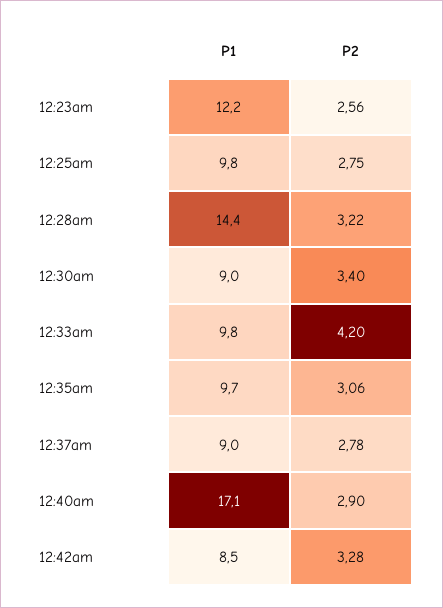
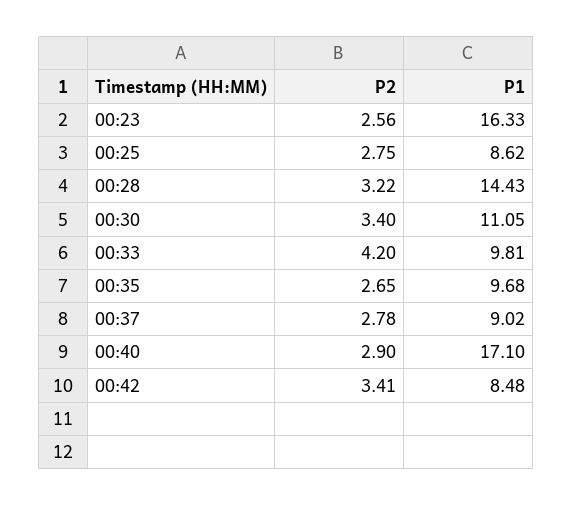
P1, 12:23am: 12.2 -> 16.33
P1, 12:25am: 9.8 -> 8.62
P1, 12:30am: 9 -> 11.05
P2, 12:35am: 3.06 -> 2.65
P2, 12:42am: 3.28 -> 3.41

